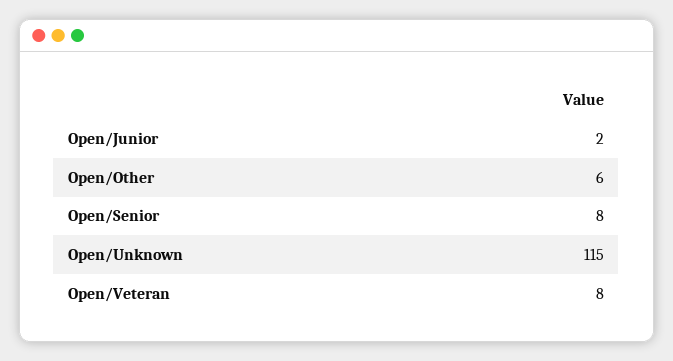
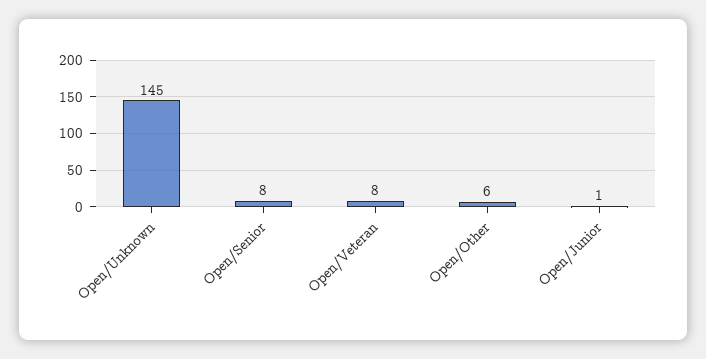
Open/Junior: 2 -> 1
Open/Unknown: 115 -> 145

